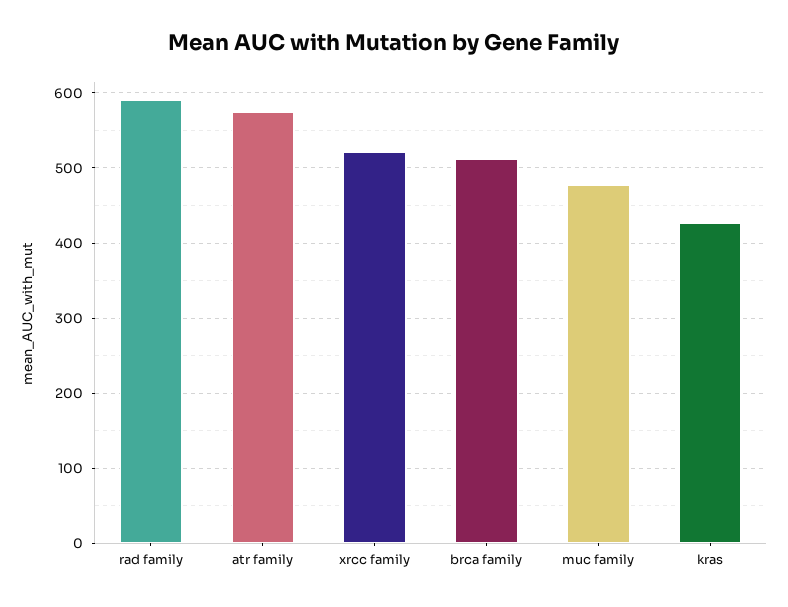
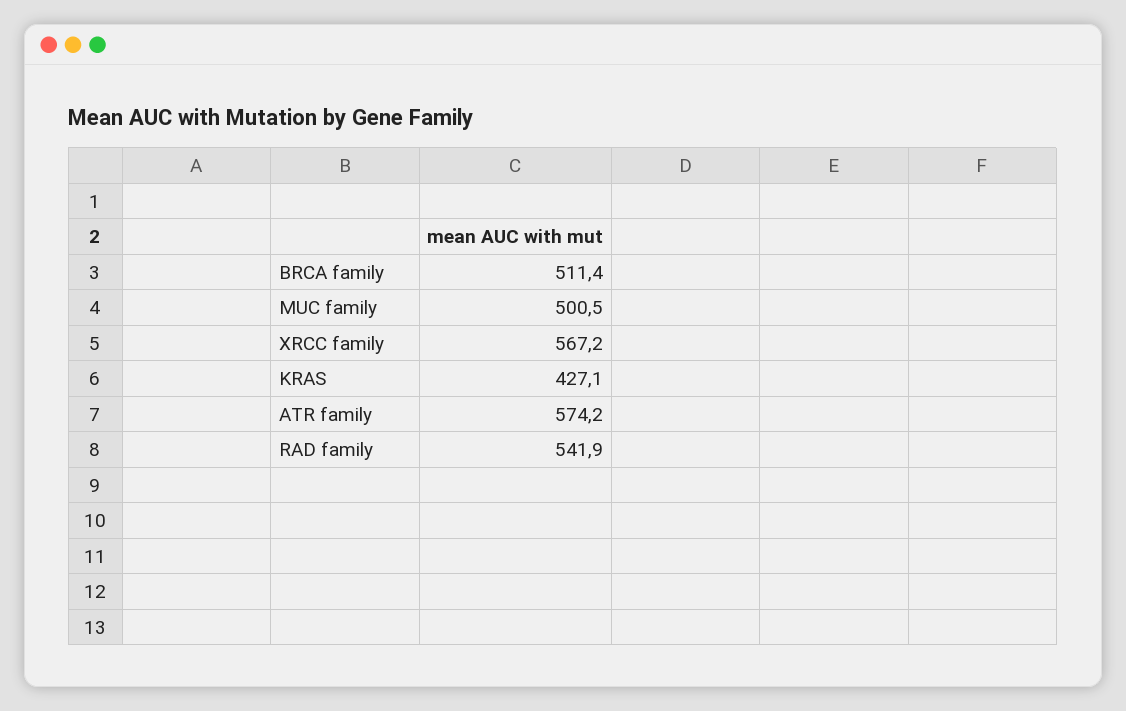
rad family: 590 -> 541.9
xrcc family: 520 -> 567.2
muc family: 480 -> 500.5

